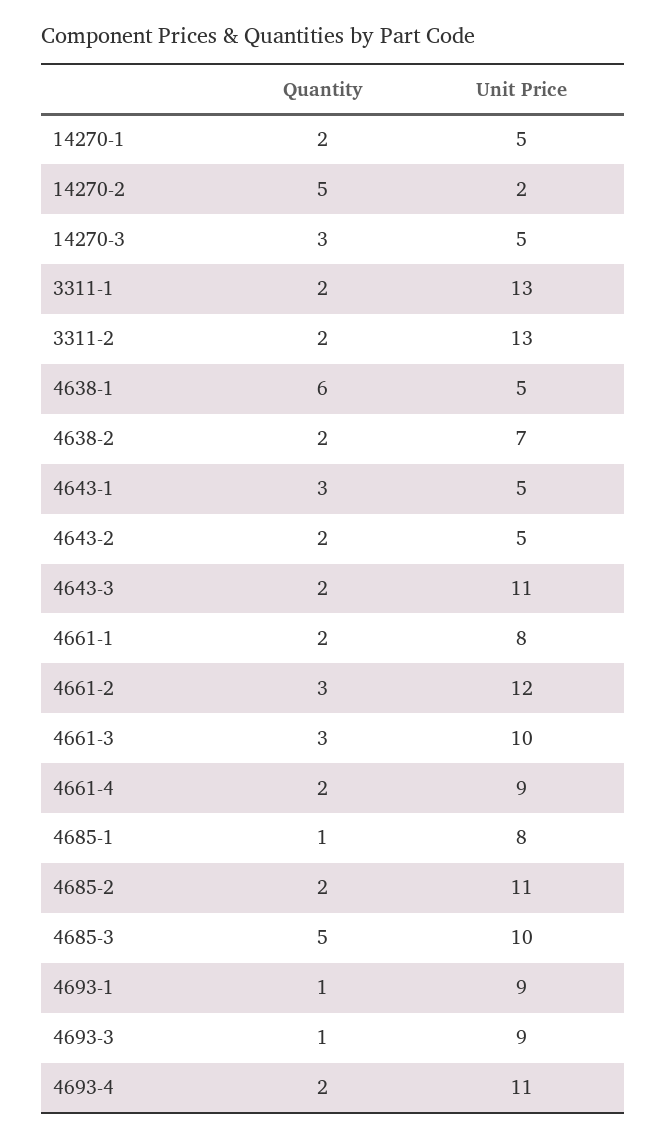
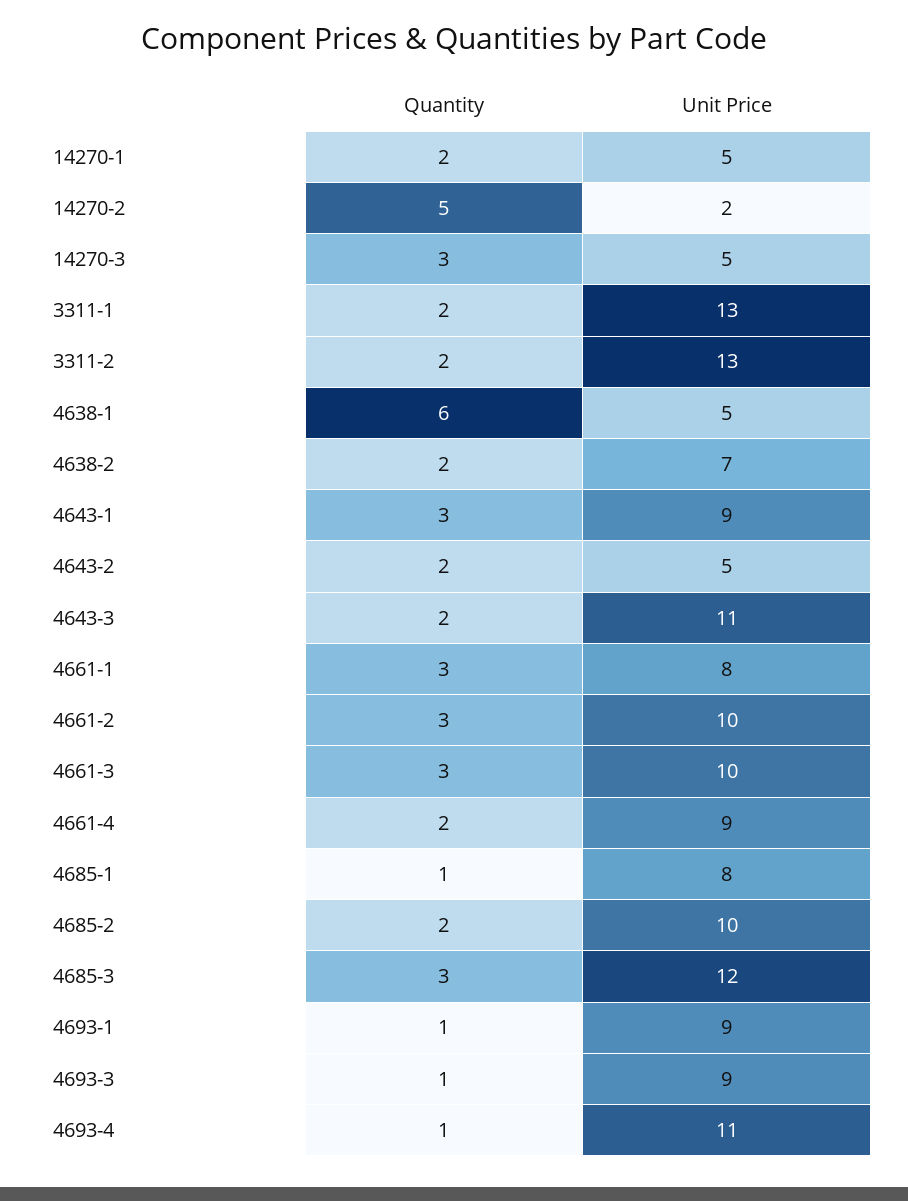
Unit Price, 4643-1: 5 -> 9
Quantity, 4661-1: 2 -> 3
Unit Price, 4661-2: 12 -> 10
Unit Price, 4685-2: 11 -> 10
Quantity, 4685-3: 5 -> 3
Unit Price, 4685-3: 10 -> 12
Quantity, 4693-4: 2 -> 1

